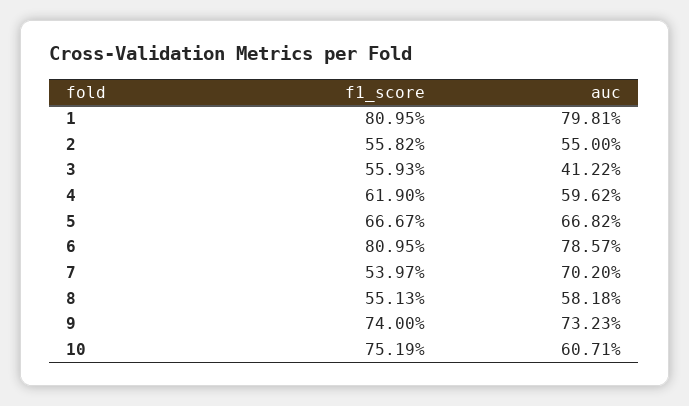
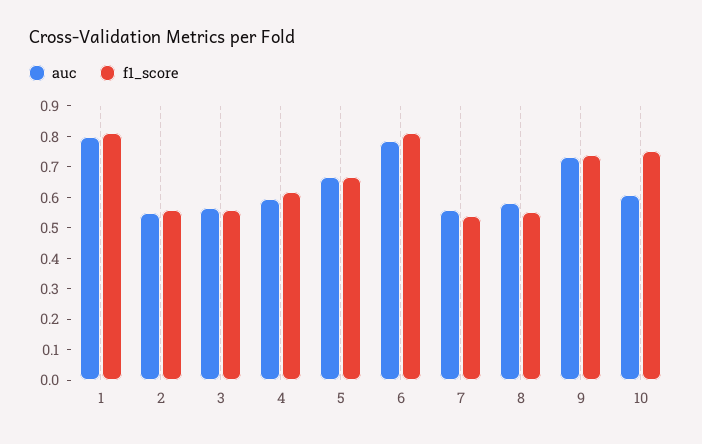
auc, 3: 0.4122 -> 0.55
auc, 7: 0.702 -> 0.55

